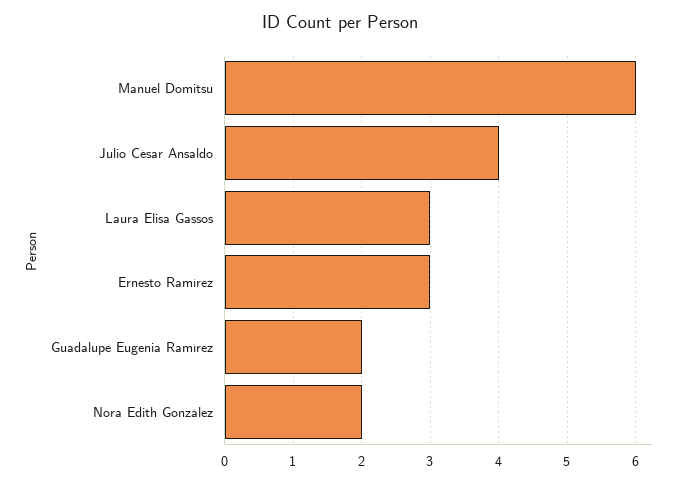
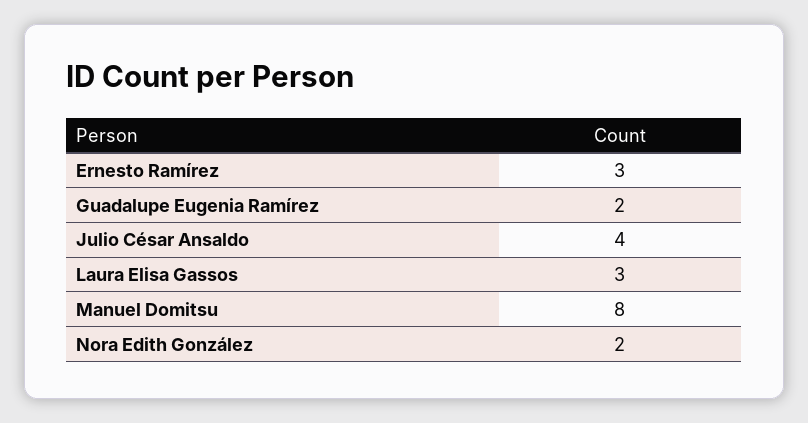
Manuel Domitsu: 6 -> 8

